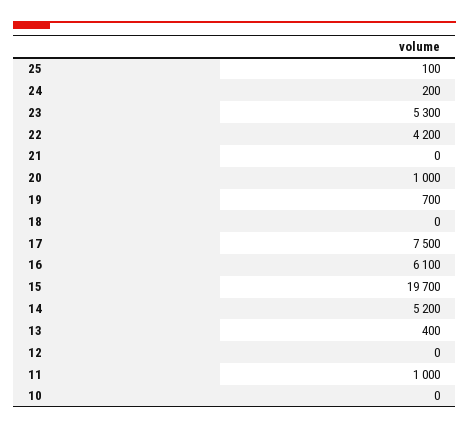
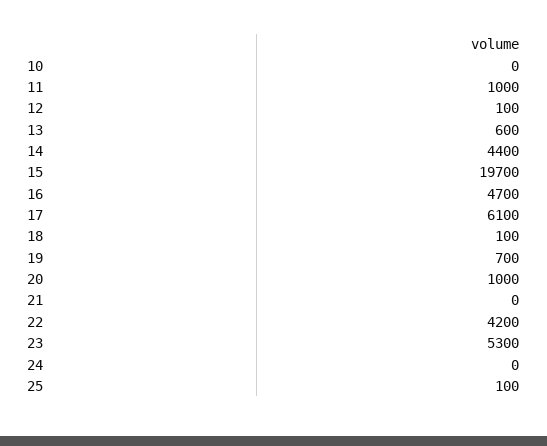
24: 200 -> 0
18: 0 -> 100
17: 7500 -> 6100
16: 6100 -> 4700
14: 5200 -> 4400
13: 400 -> 600
12: 0 -> 100

